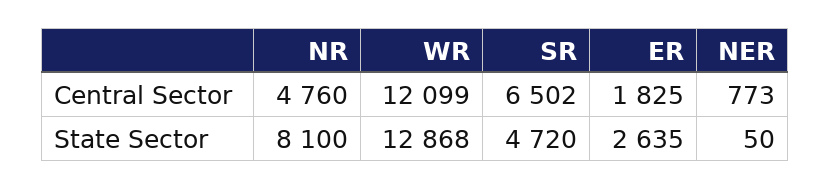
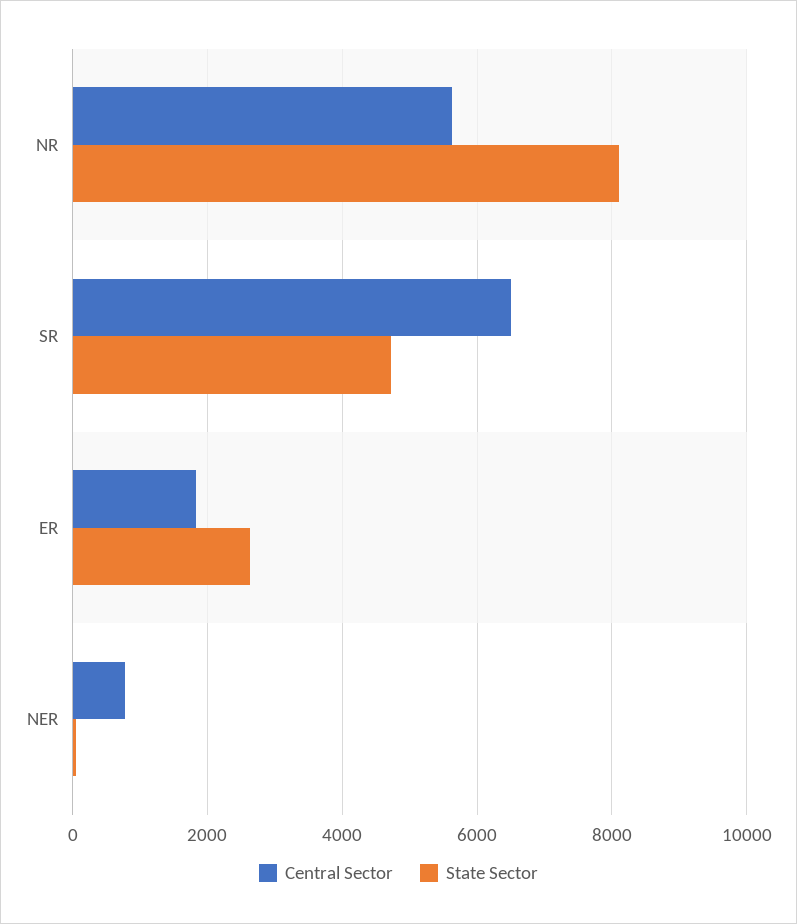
Central Sector, NR: 4760 -> 5600
Central Sector, WR: 12099 -> none
State Sector, WR: 12868 -> none

